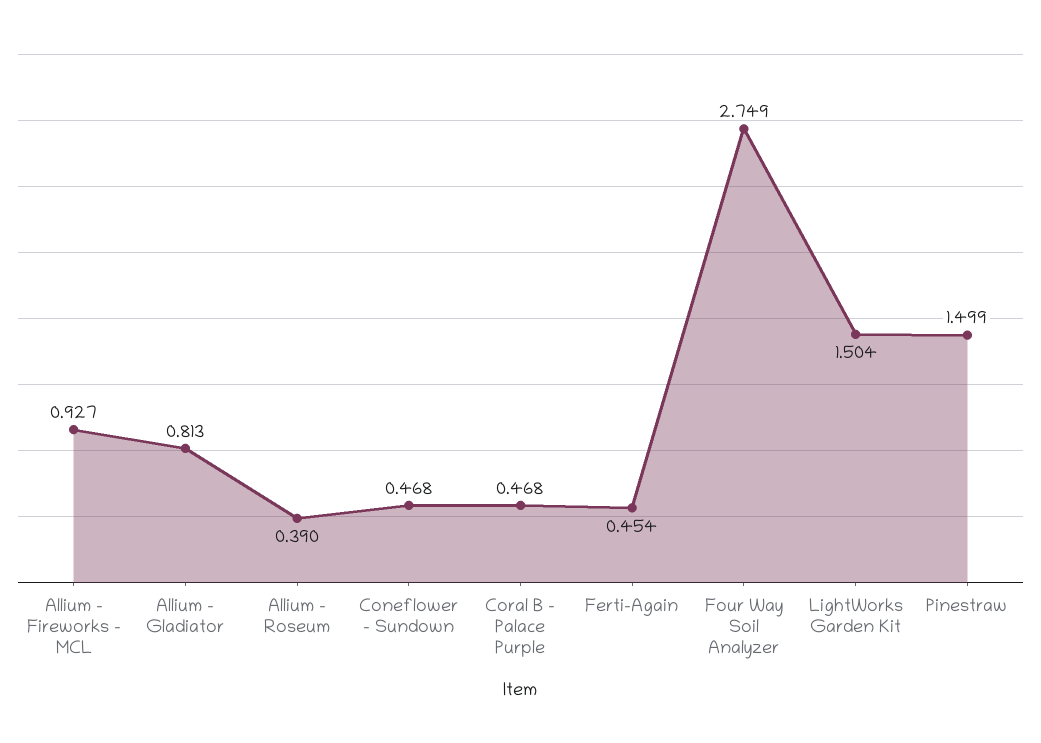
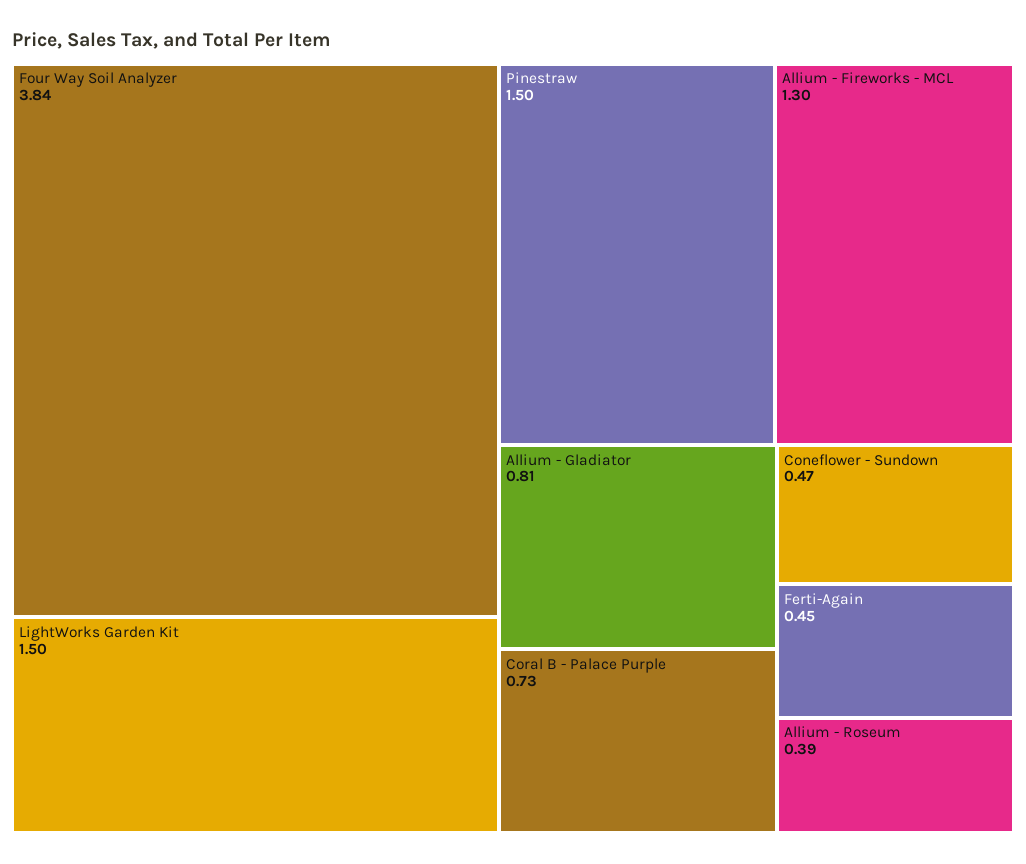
Allium - Fireworks - MCL: 0.927 -> 1.3
Coral B - Palace Purple: 0.468 -> 0.73
Four Way Soil Analyzer: 2.749 -> 3.84

